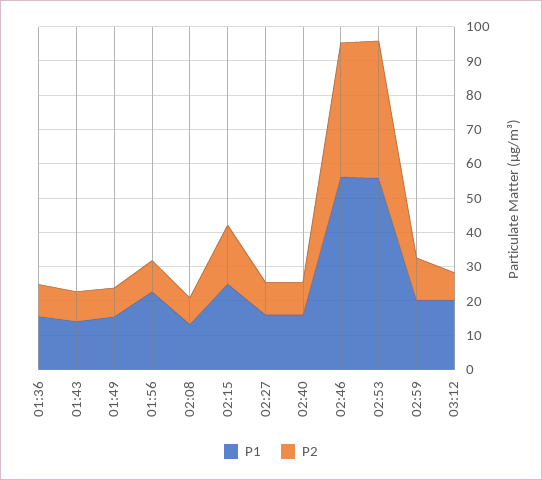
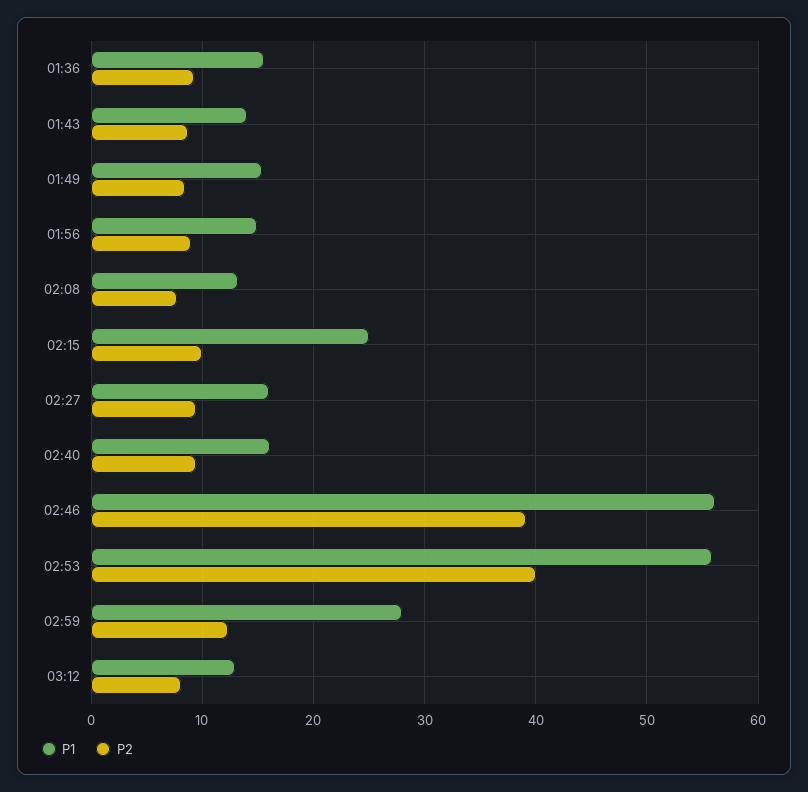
P1, 01:56: 22.5 -> 15
P2, 02:15: 17.5 -> 10
P1, 02:59: 20 -> 28
P1, 03:12: 20 -> 13

